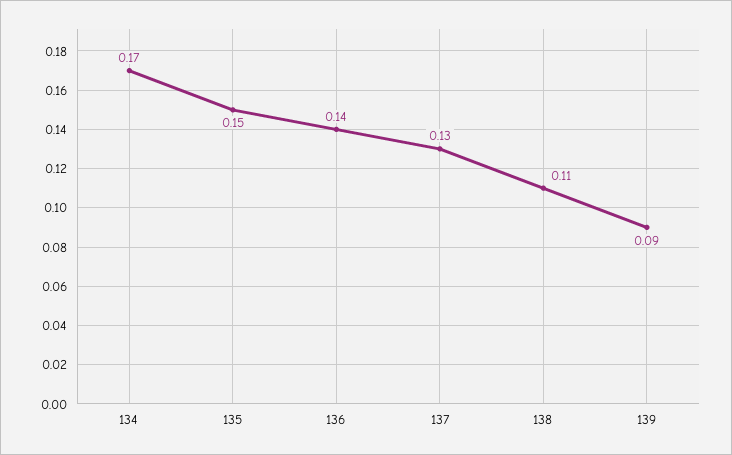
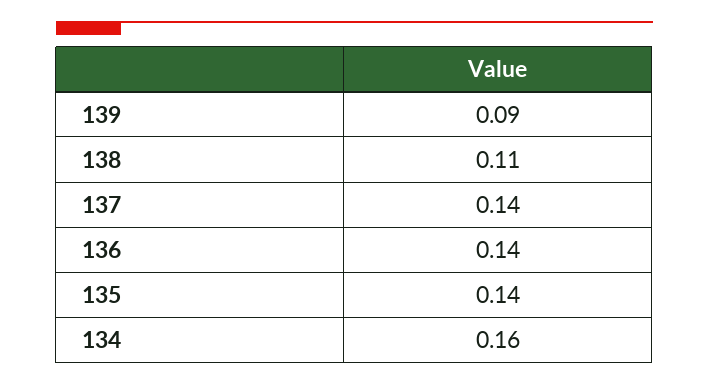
134: 0.17 -> 0.16
135: 0.15 -> 0.14
137: 0.13 -> 0.14

